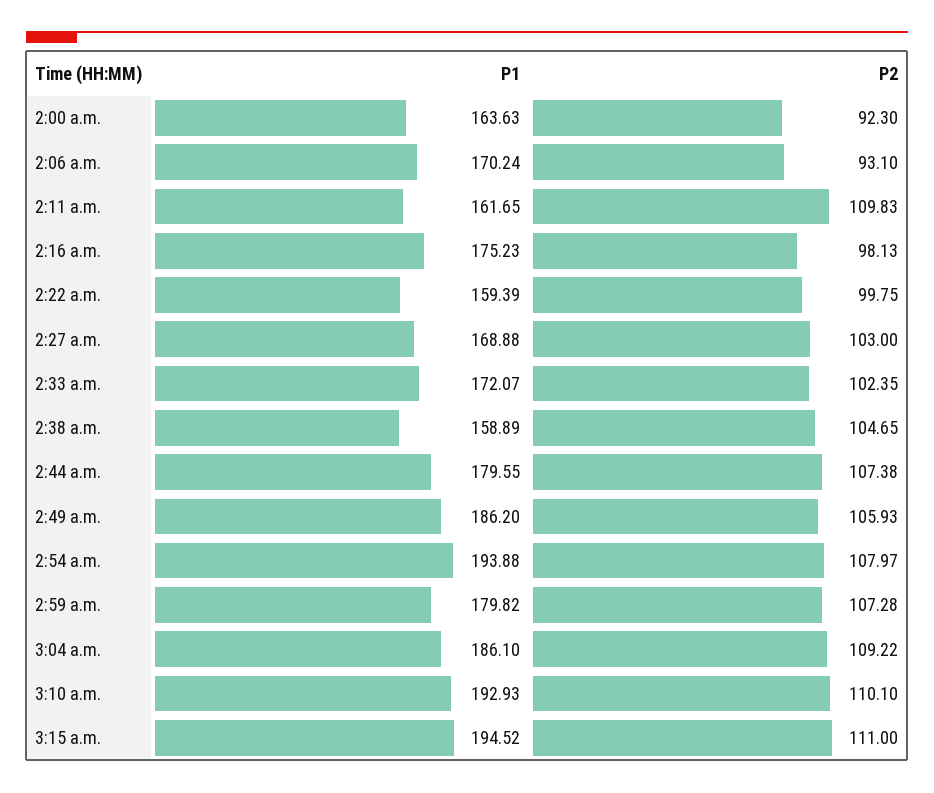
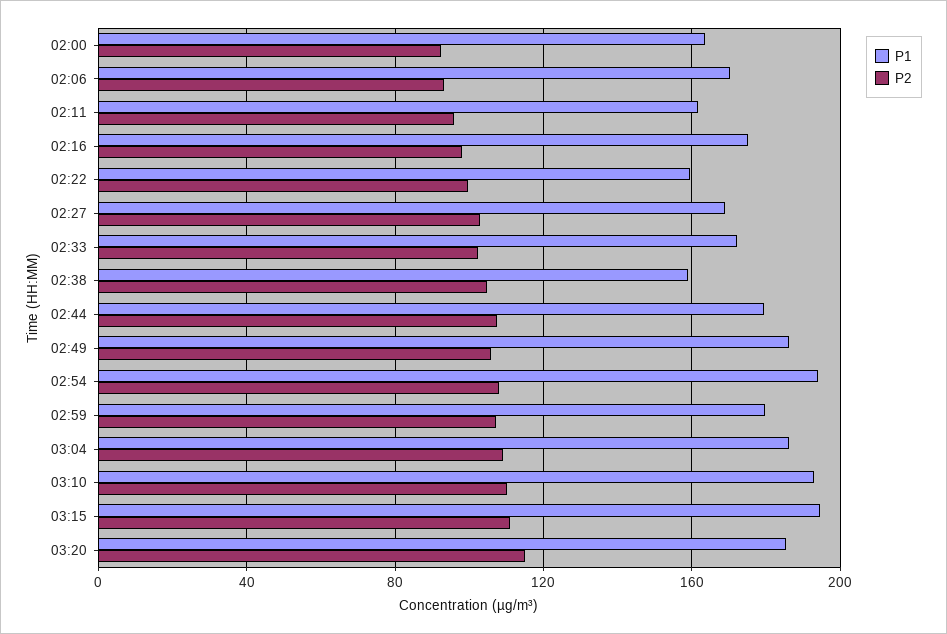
P2, 2:11 a.m.: 109.83 -> 95
P1, 03:20: none -> 185
P2, 03:20: none -> 115

